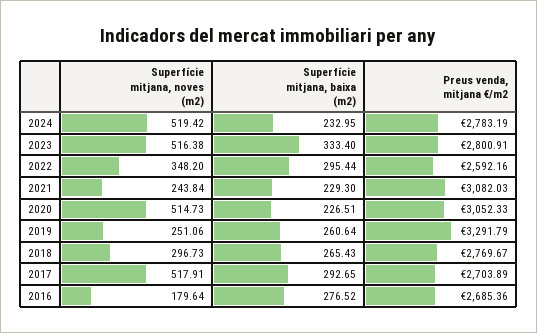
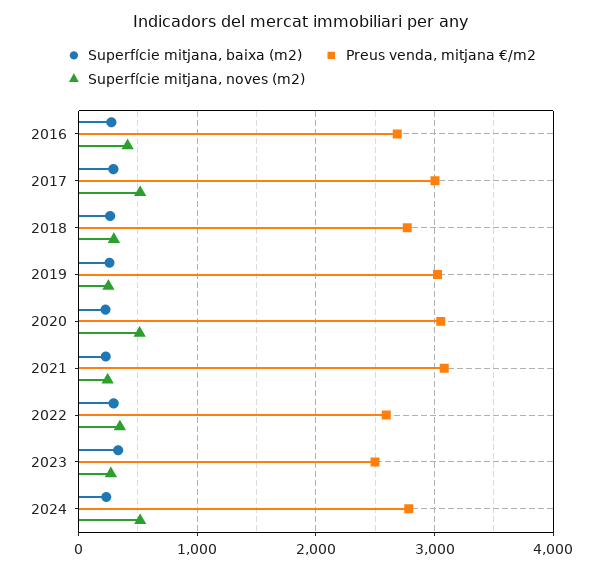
Superfície mitjana, noves (m2), 2023: 516.38 -> 300
Preus venda, mitjana €/m2, 2023: 2800.91 -> 2500
Preus venda, mitjana €/m2, 2019: 3291.79 -> 3000
Preus venda, mitjana €/m2, 2017: 2703.89 -> 3000
Superfície mitjana, noves (m2), 2016: 179.64 -> 400

